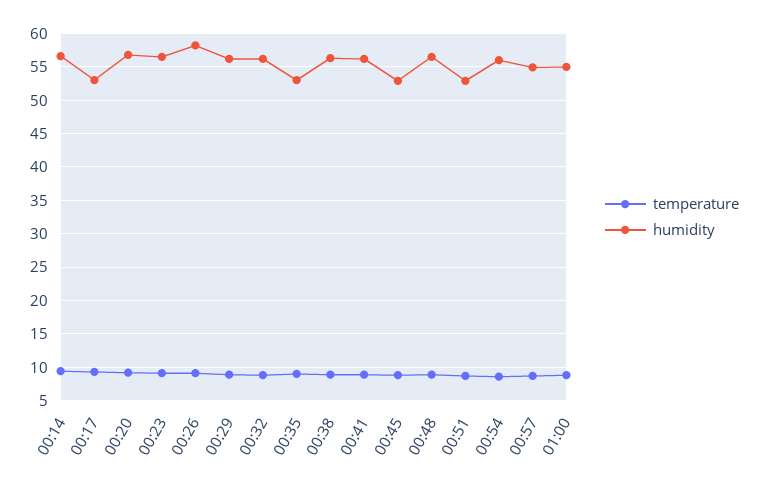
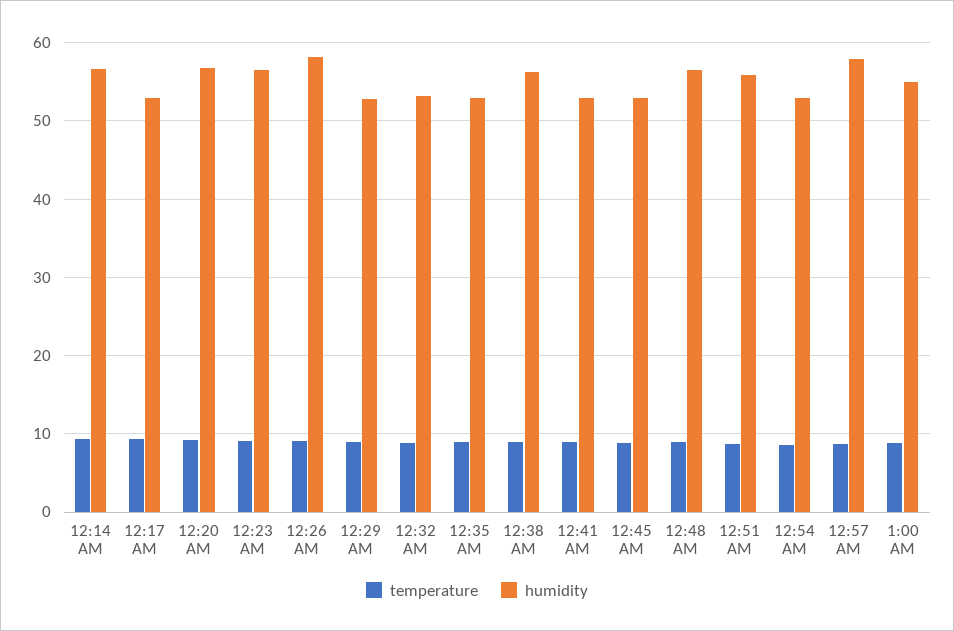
humidity, 00:29: 56 -> 53
humidity, 00:32: 56 -> 53
humidity, 00:41: 56 -> 53
humidity, 00:51: 53 -> 56
humidity, 00:54: 56 -> 53
humidity, 00:57: 55 -> 58

